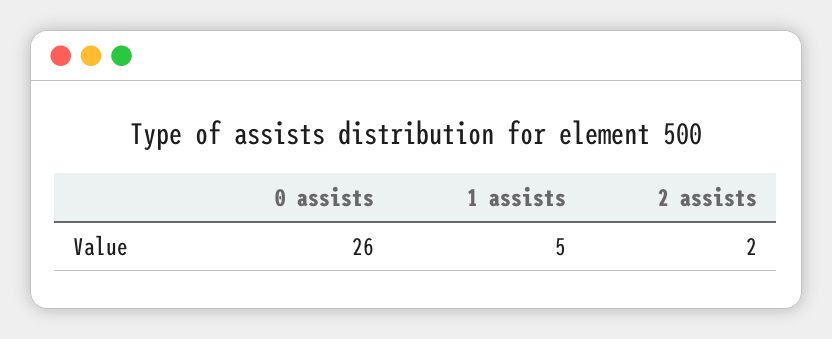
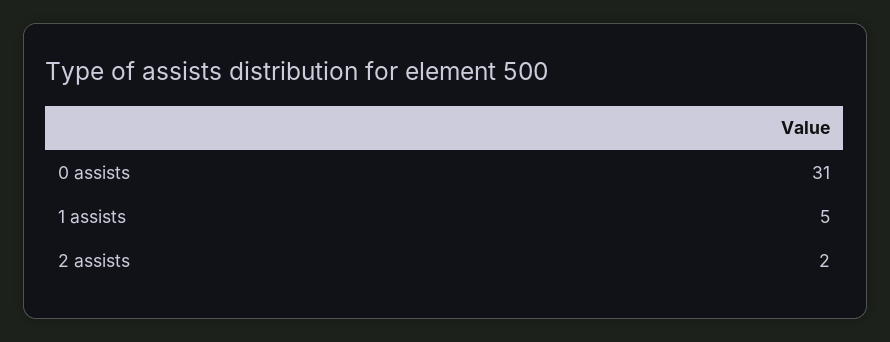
0 assists: 26 -> 31

